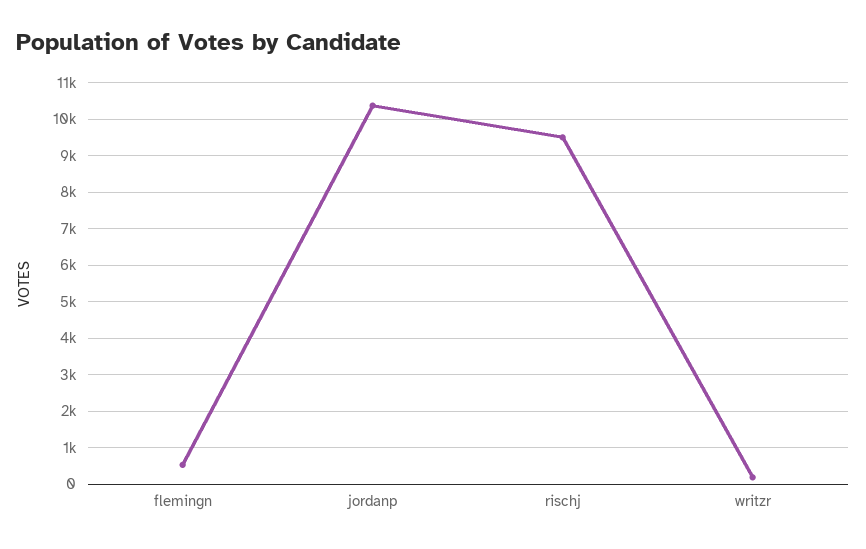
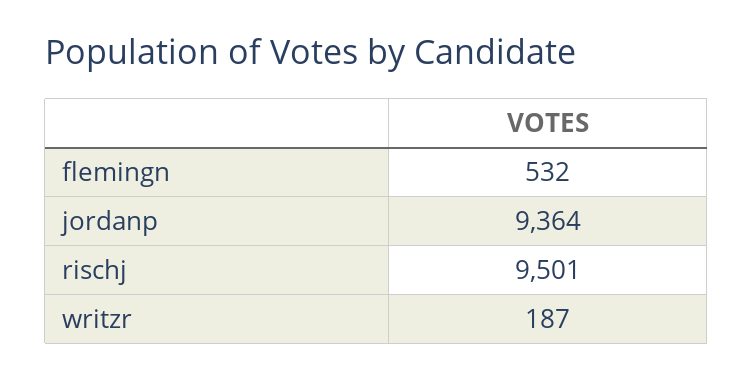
jordanp: 10400 -> 9364

